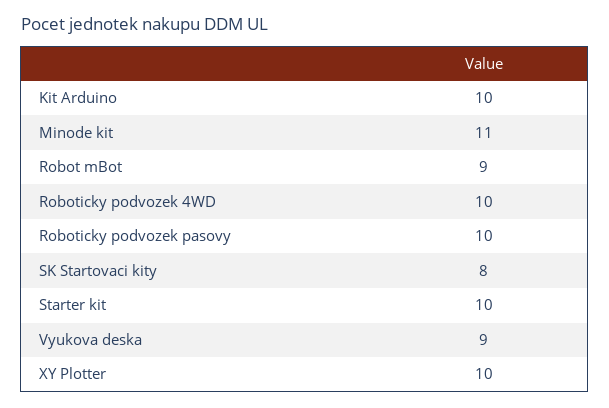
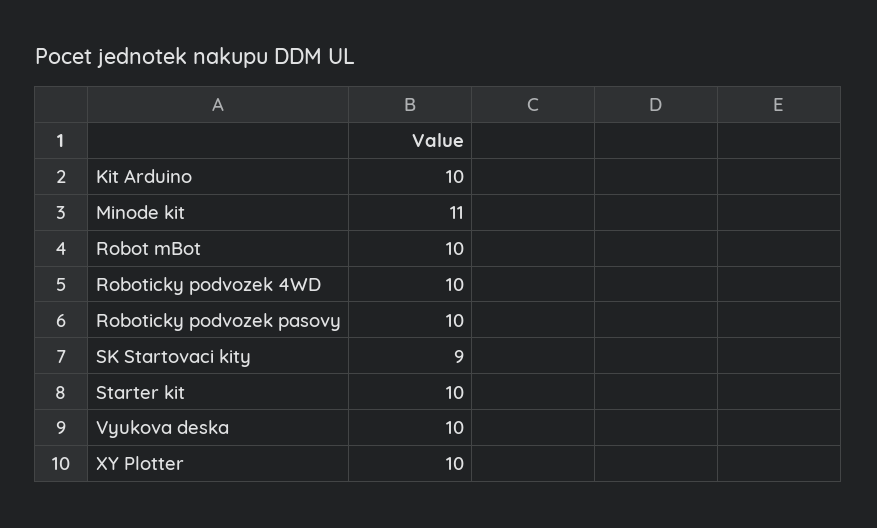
Robot mBot: 9 -> 10
SK Startovaci kity: 8 -> 9
Vyukova deska: 9 -> 10

